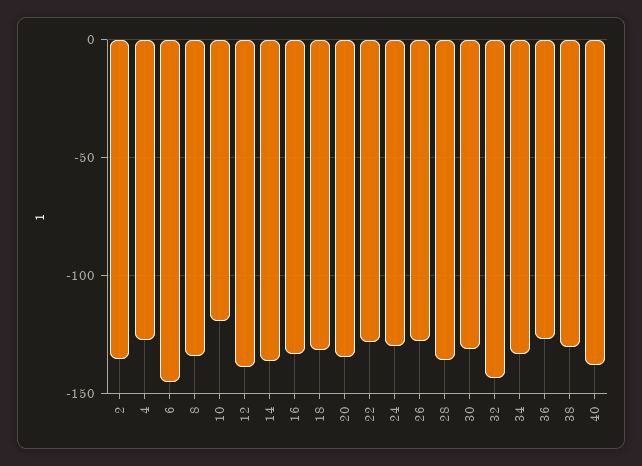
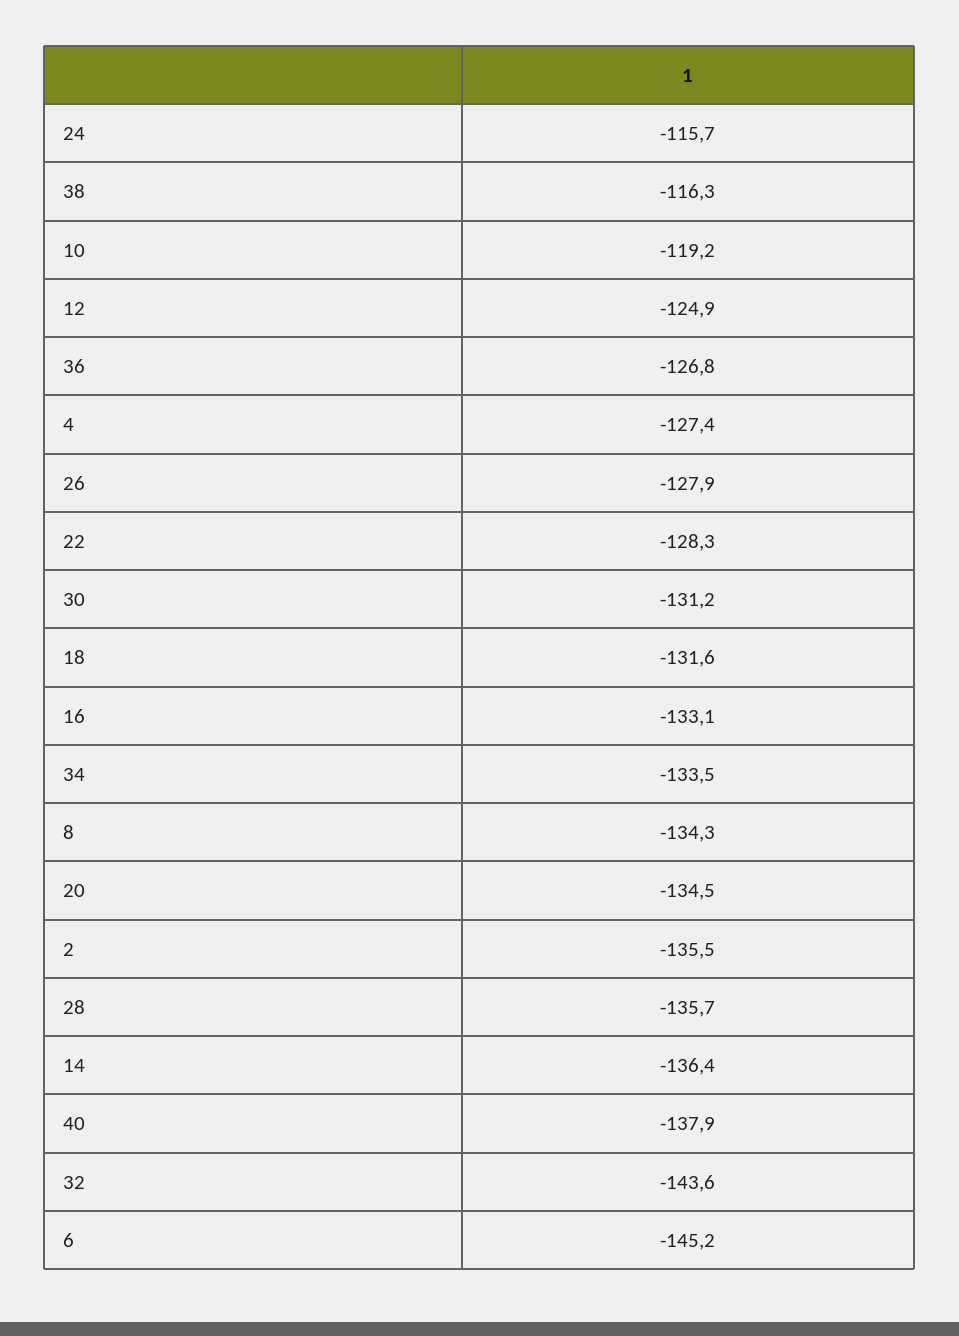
12: -140 -> -124.9
24: -130 -> -115.7
38: -130 -> -116.3

